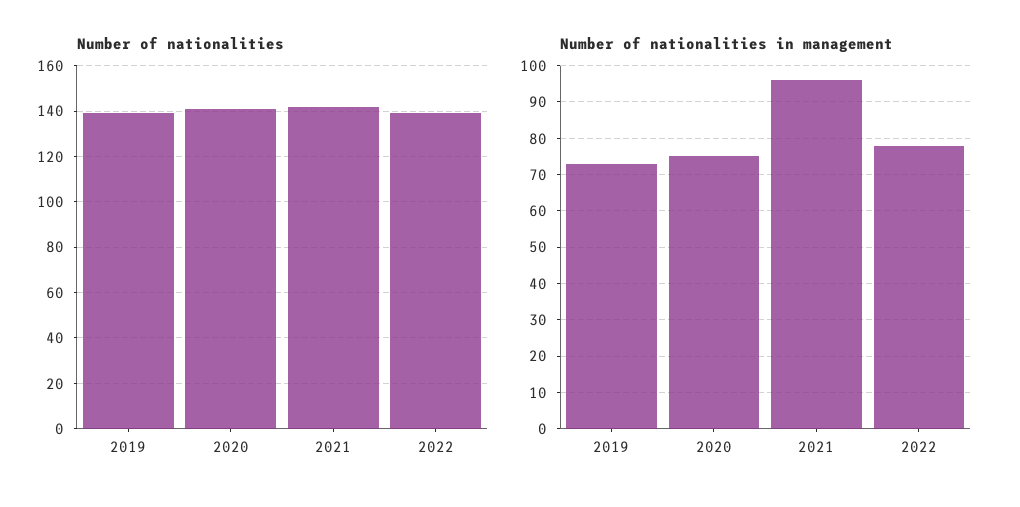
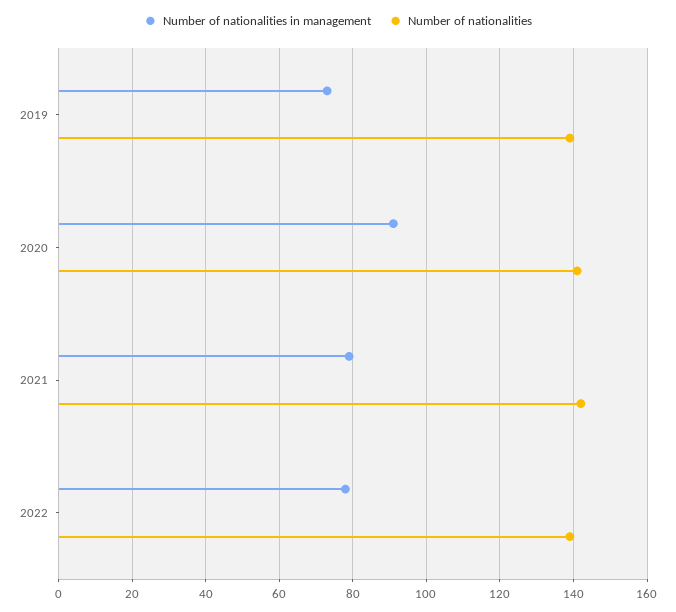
Number of nationalities in management, 2020: 75 -> 90
Number of nationalities in management, 2021: 95 -> 80

